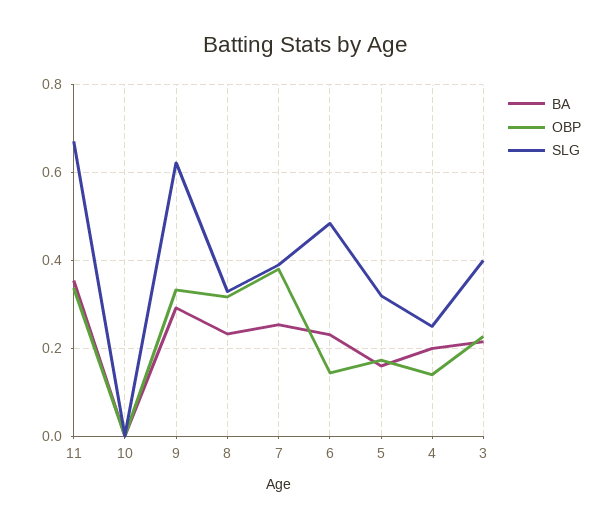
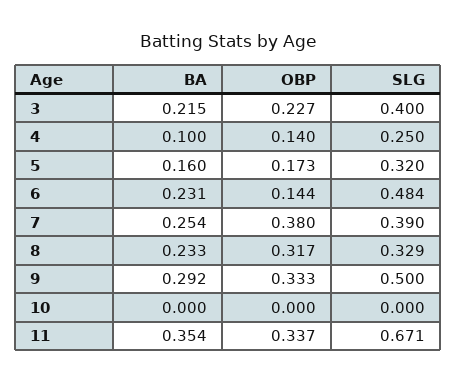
SLG, 9: 0.62 -> 0.5
BA, 4: 0.2 -> 0.1

